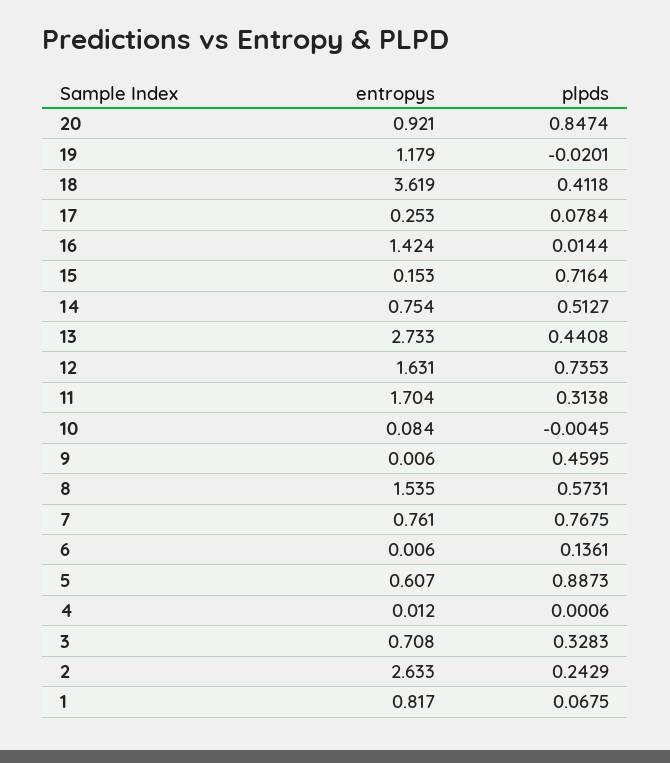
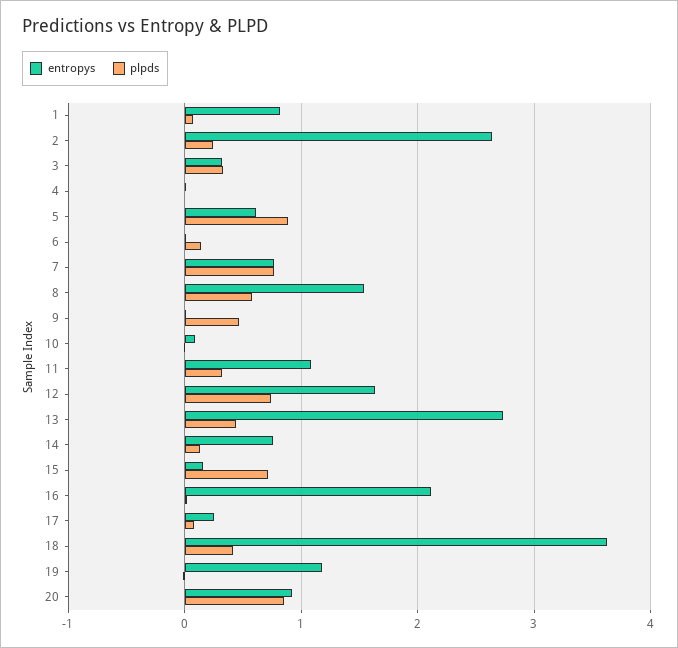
entropys, 16: 1.424 -> 2.1
plpds, 14: 0.5127 -> 0.1
entropys, 11: 1.704 -> 1.1
entropys, 3: 0.708 -> 0.3

